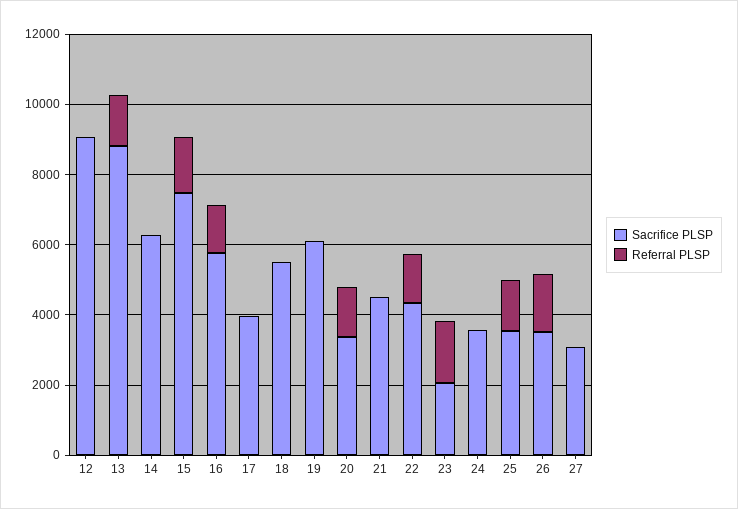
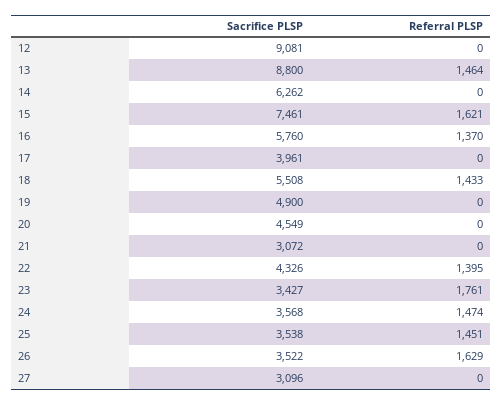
Referral PLSP, 18: 0 -> 1433
Sacrifice PLSP, 19: 6000 -> 4900
Sacrifice PLSP, 20: 3500 -> 4549
Referral PLSP, 20: 1500 -> 0
Sacrifice PLSP, 21: 4500 -> 3072
Sacrifice PLSP, 23: 2000 -> 3427
Referral PLSP, 24: 0 -> 1474

